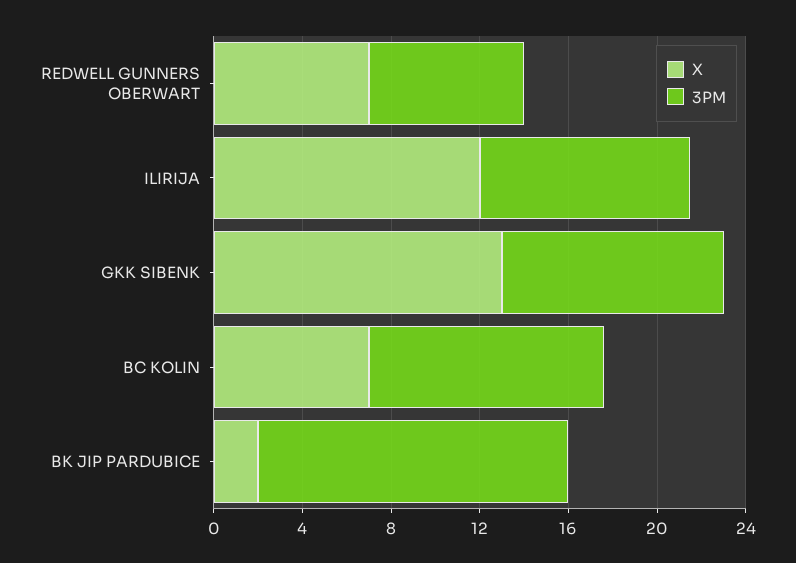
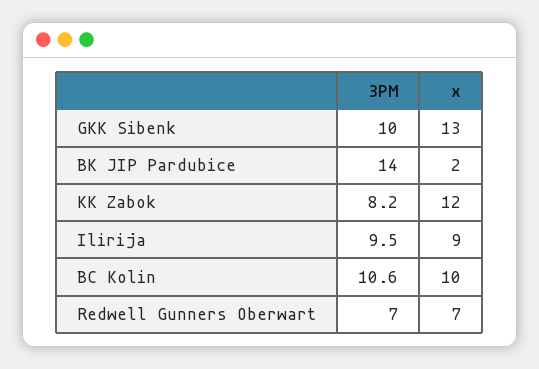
X, ILIRIJA: 12 -> 9
X, BC KOLIN: 7 -> 10
3PM, KK Zabok: none -> 8.2
X, KK Zabok: none -> 12

